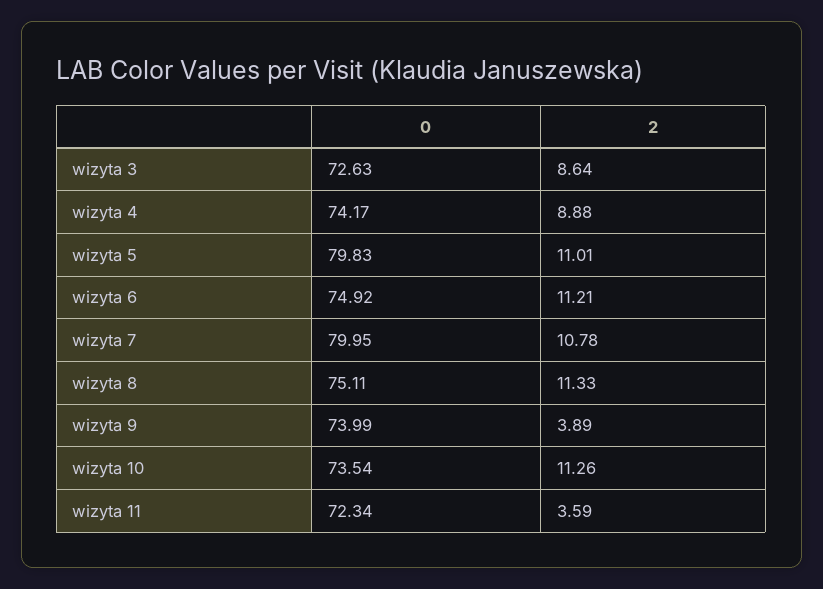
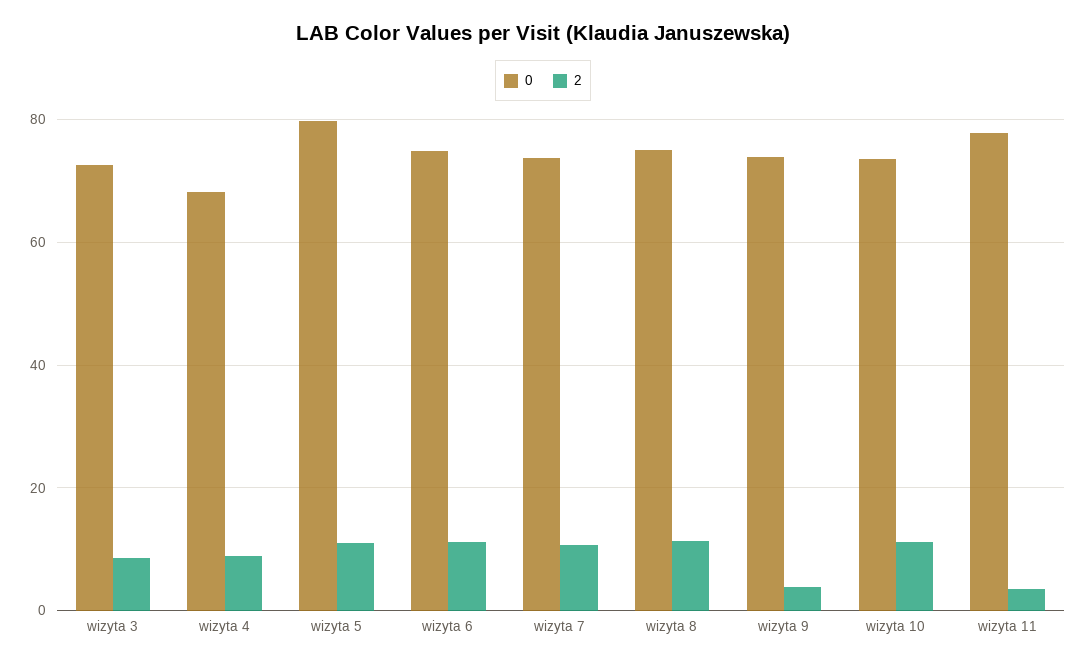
0, wizyta 4: 74.17 -> 68
0, wizyta 7: 79.95 -> 74
0, wizyta 11: 72.34 -> 78

